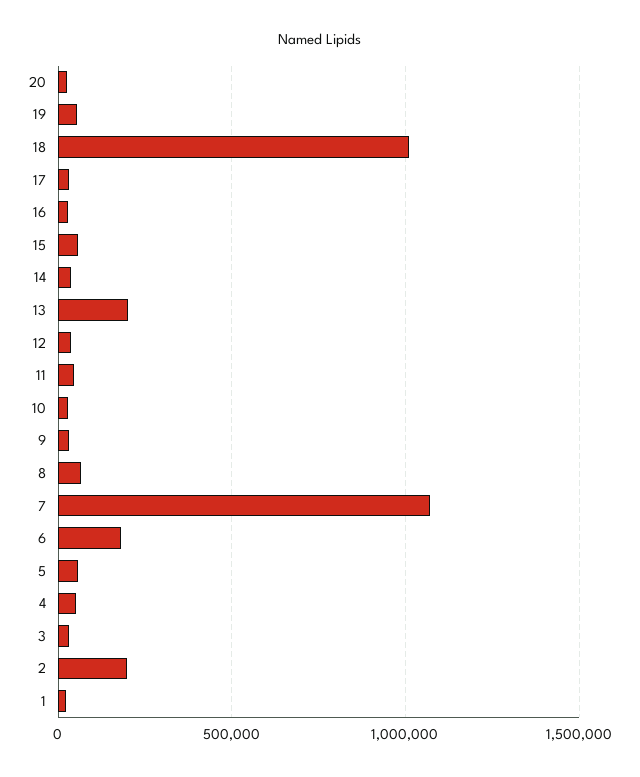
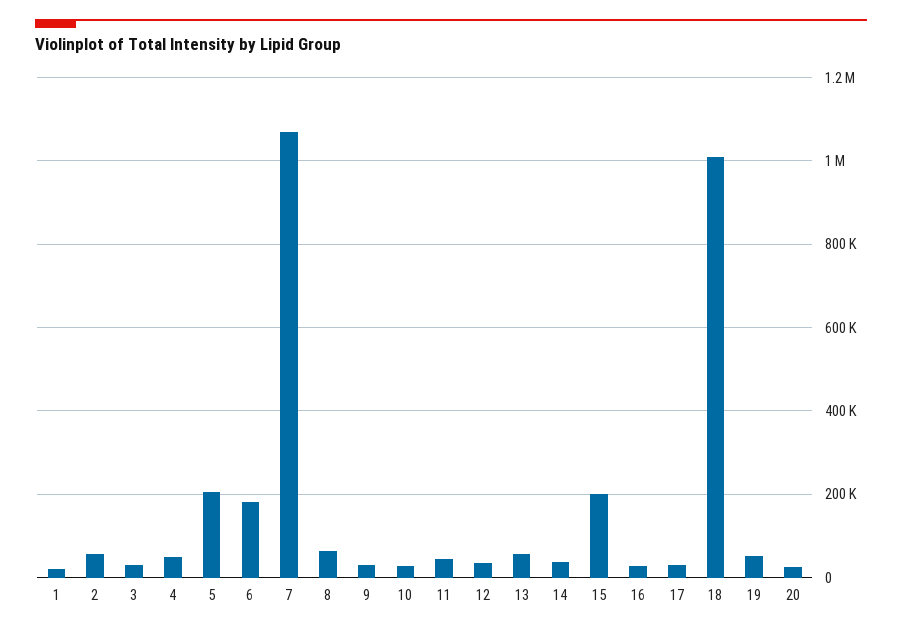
15: 50000 -> 200000
13: 200000 -> 60000
5: 50000 -> 200000
2: 200000 -> 60000

